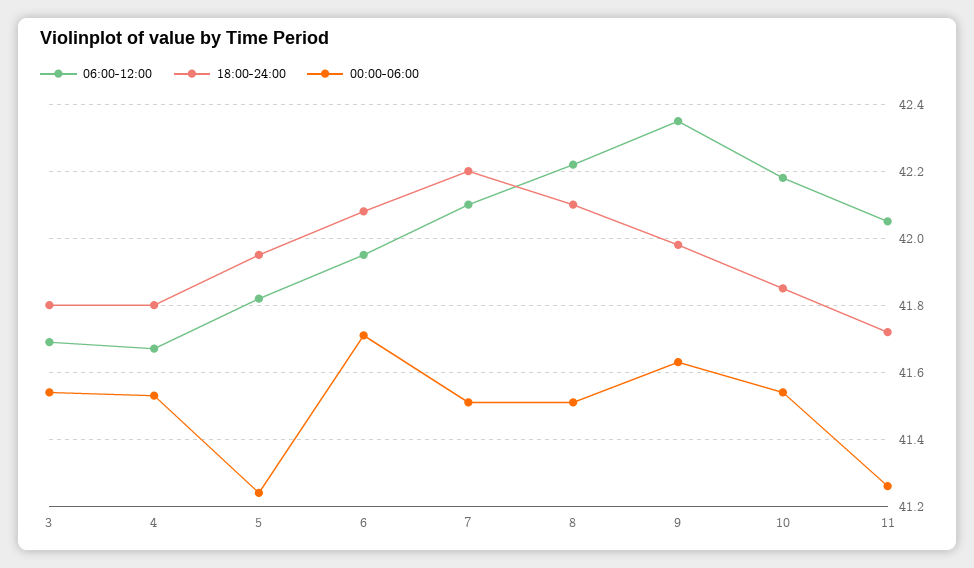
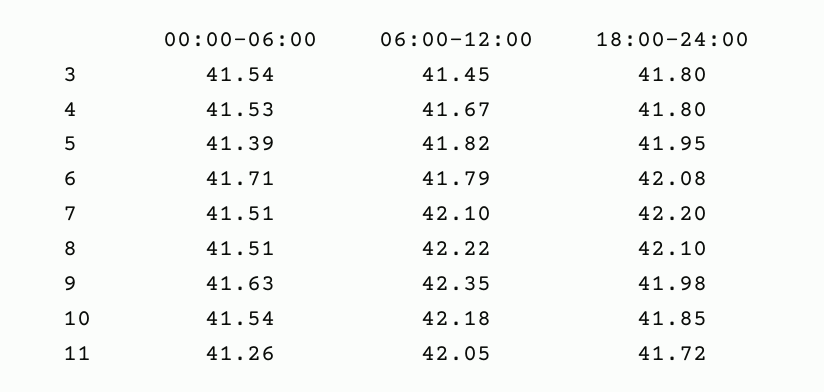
06:00-12:00, 3: 41.7 -> 41.45
00:00-06:00, 5: 41.25 -> 41.39
06:00-12:00, 6: 41.95 -> 41.79

